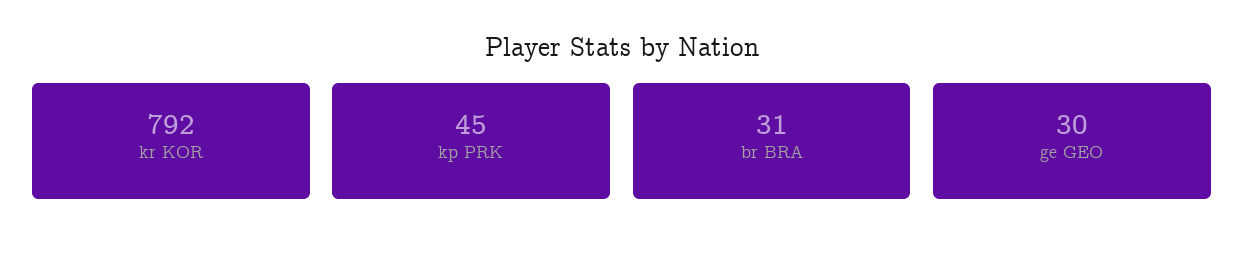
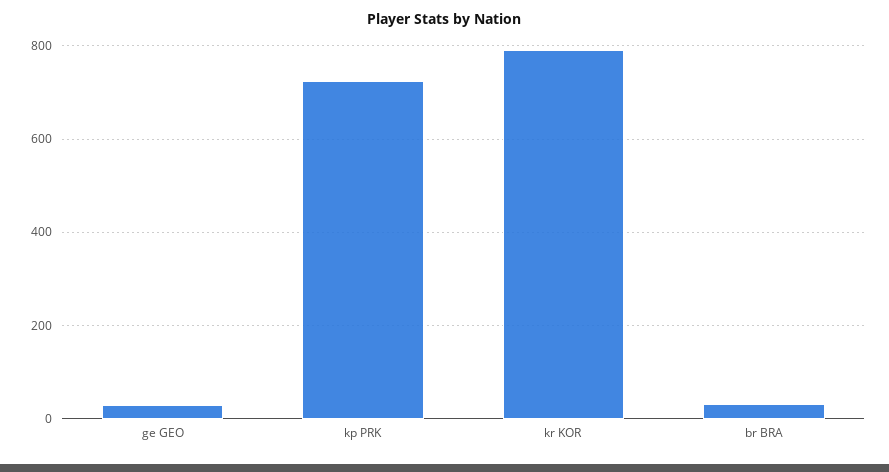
kp PRK: 45 -> 720

